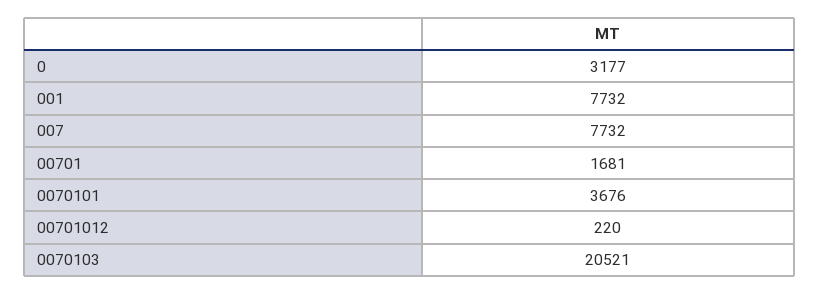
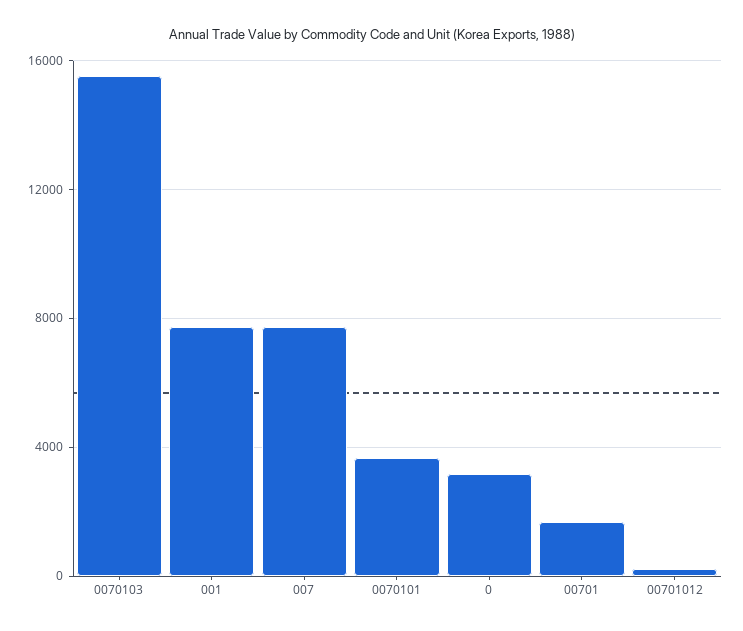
0070103: 20521 -> 15500

